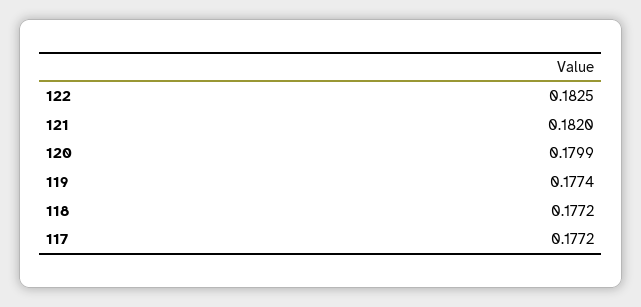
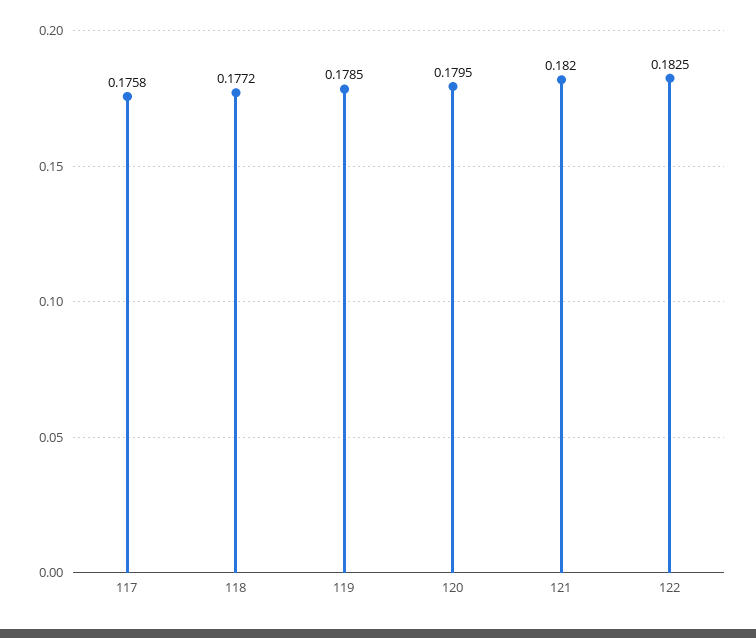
120: 0.1799 -> 0.1795
119: 0.1774 -> 0.1785
117: 0.1772 -> 0.1758

